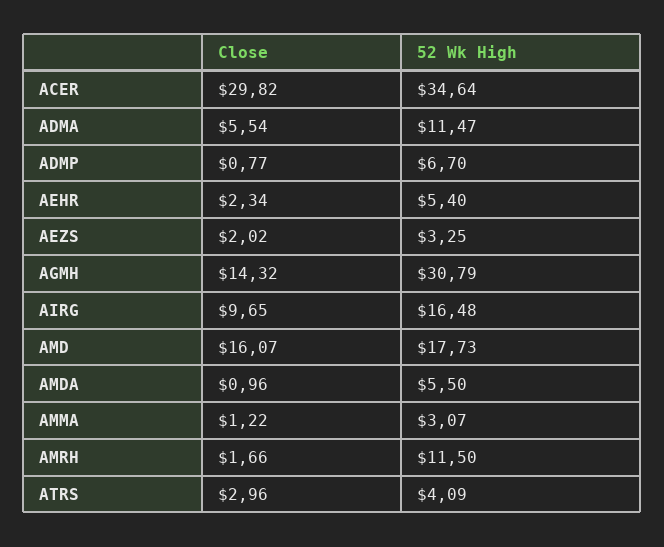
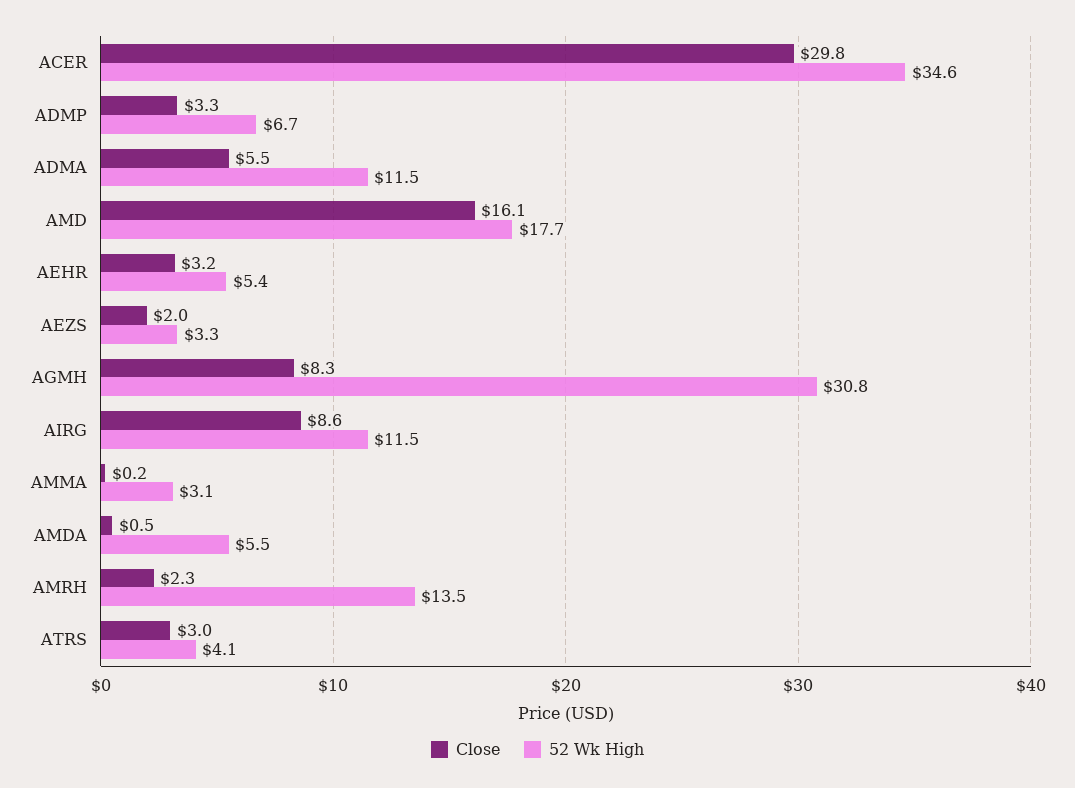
Close, ADMP: 0.77 -> 3.3
Close, AEHR: 2.34 -> 3.2
Close, AGMH: 14.32 -> 8.3
Close, AIRG: 9.65 -> 8.6
52 Wk High, AIRG: 16.48 -> 11.5
Close, AMDA: 0.96 -> 0.5
Close, AMMA: 1.22 -> 0.2
Close, AMRH: 1.66 -> 2.3
52 Wk High, AMRH: 11.5 -> 13.5

